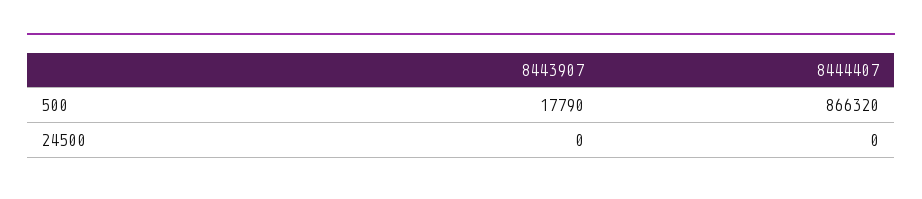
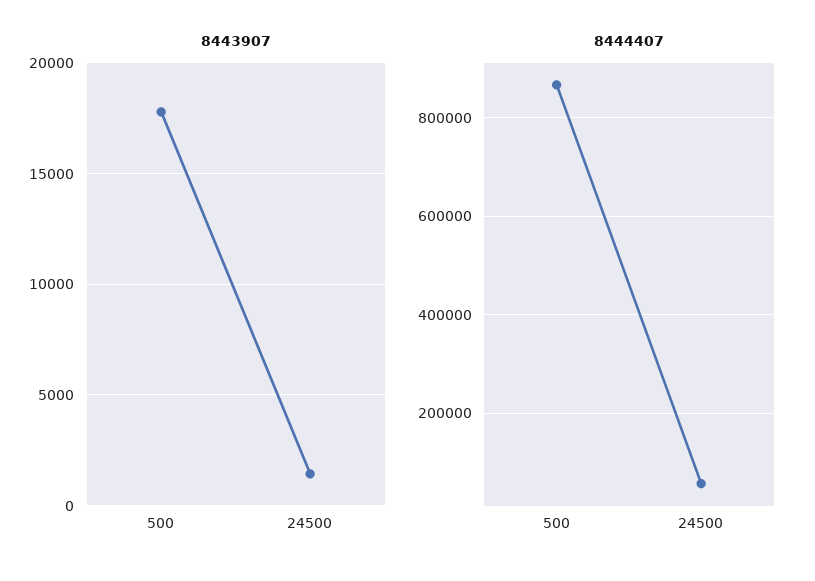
8443907, 24500: 0 -> 1500
8444407, 24500: 0 -> 60000

